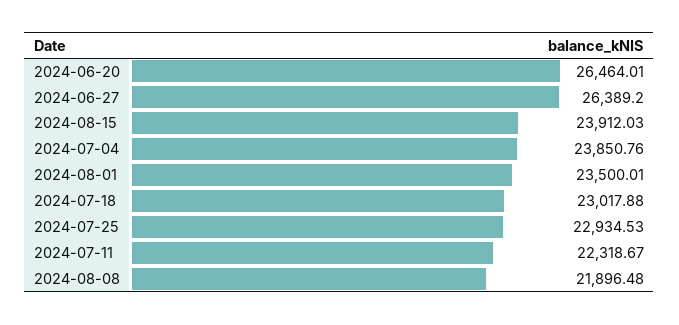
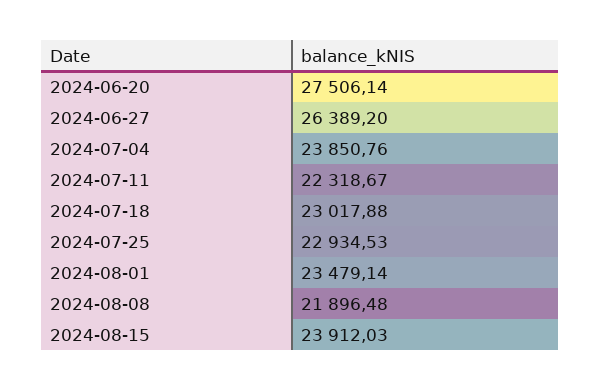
2024-06-20: 26464.01 -> 27506.14
2024-08-01: 23500.01 -> 23479.14

